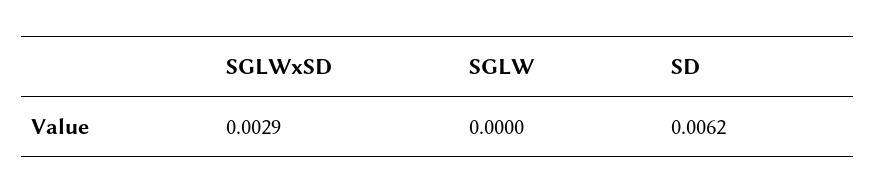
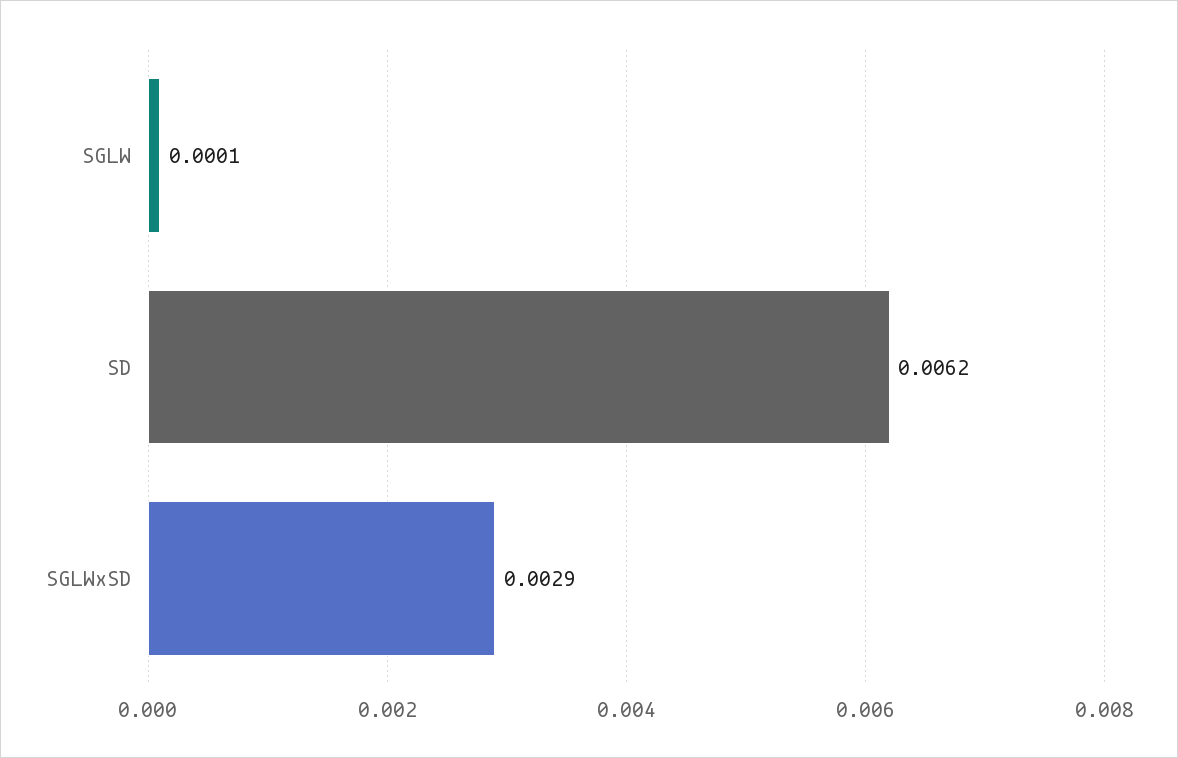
SGLW: 0 -> 0.0001

